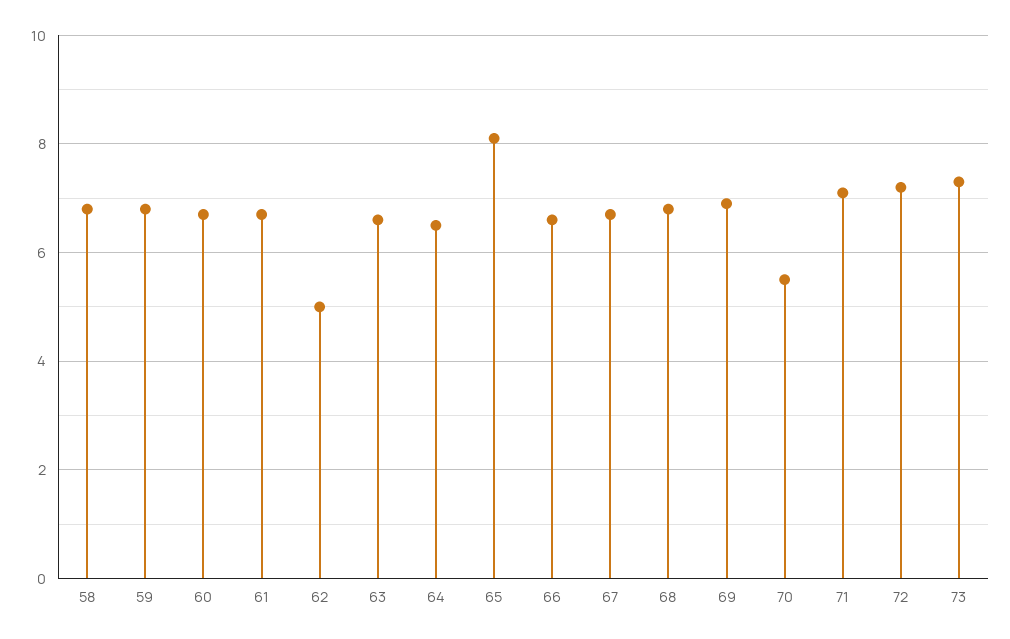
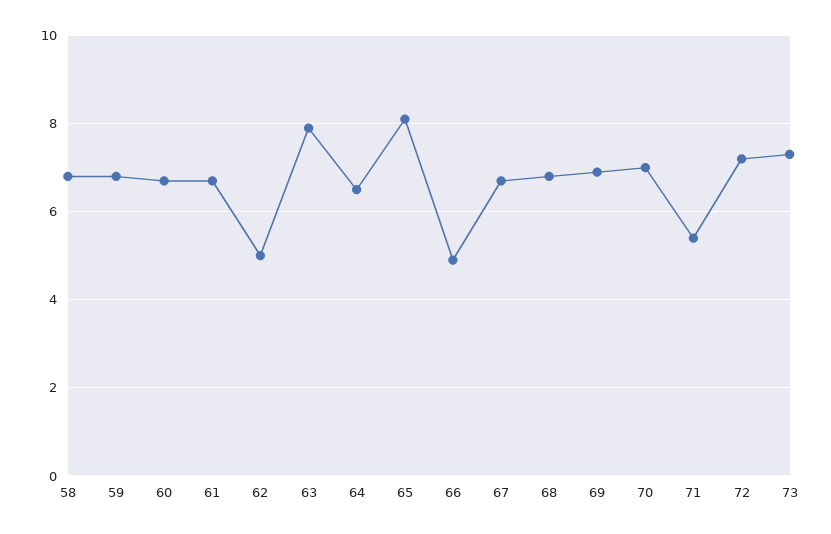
63: 6.5 -> 8
66: 6.5 -> 5
70: 5.5 -> 7
71: 7 -> 5.5

